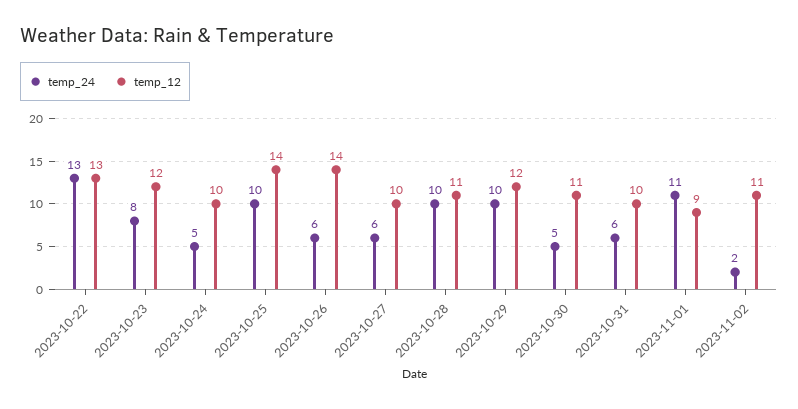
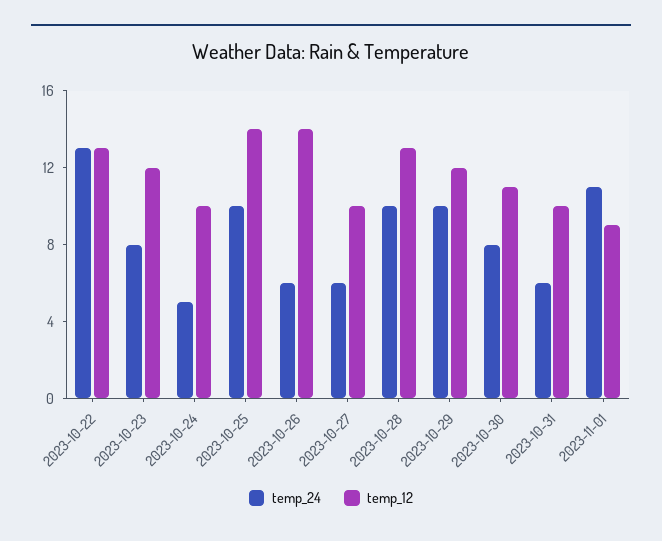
temp_12, 2023-10-28: 11 -> 13
temp_24, 2023-10-30: 5 -> 8
temp_24, 2023-11-02: 2 -> none
temp_12, 2023-11-02: 11 -> none

